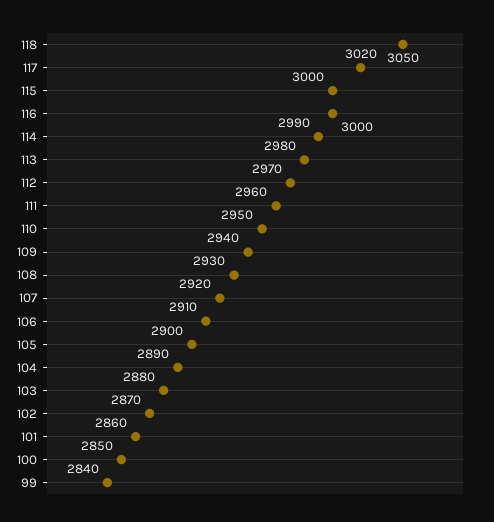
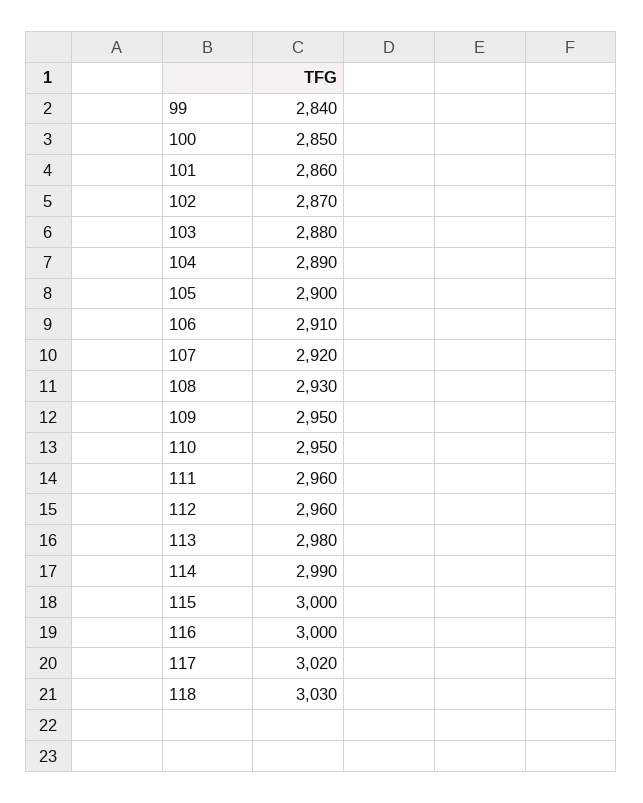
118: 3050 -> 3030
112: 2970 -> 2960
109: 2940 -> 2950

